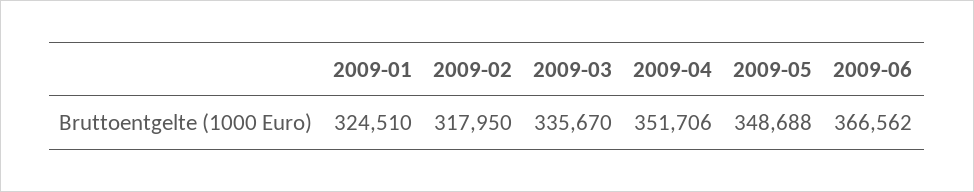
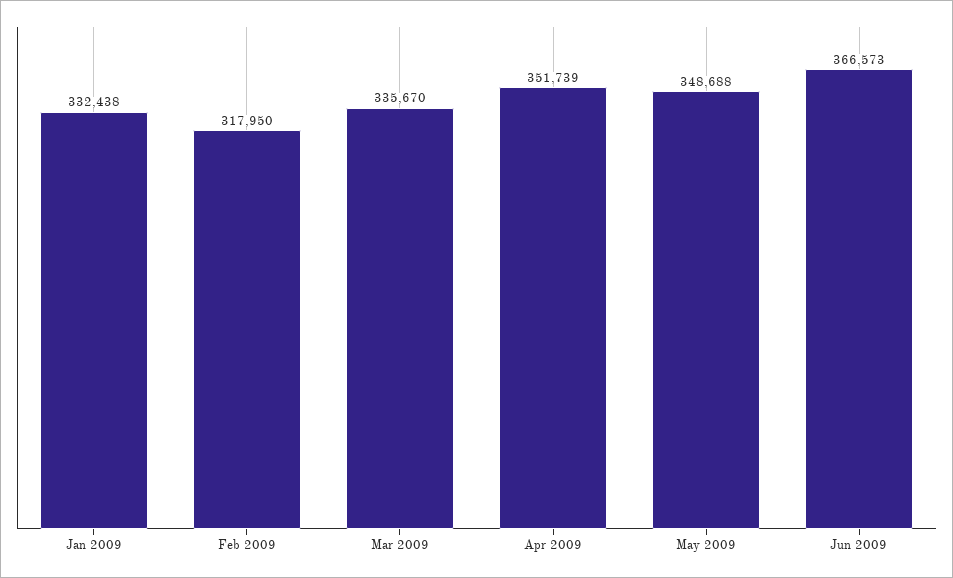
2009-01: 324510 -> 332438
2009-04: 351706 -> 351739
2009-06: 366562 -> 366573

